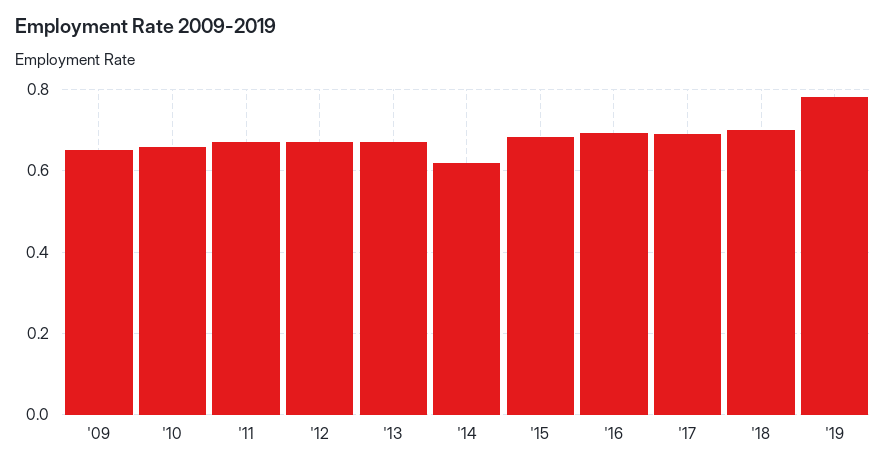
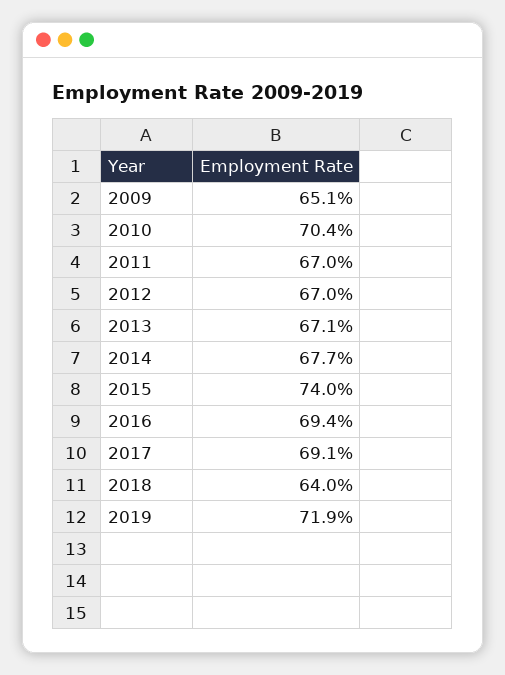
'10: 0.66 -> 0.704
'14: 0.62 -> 0.677
'15: 0.68 -> 0.74
'18: 0.7 -> 0.64
'19: 0.78 -> 0.719

